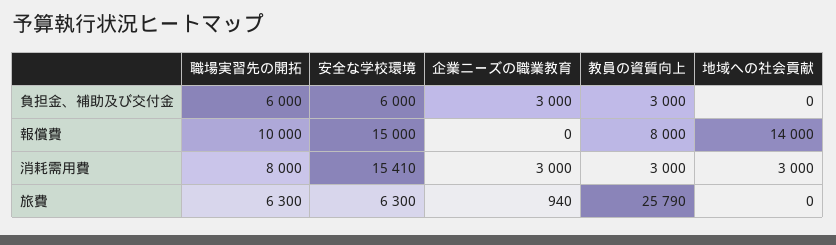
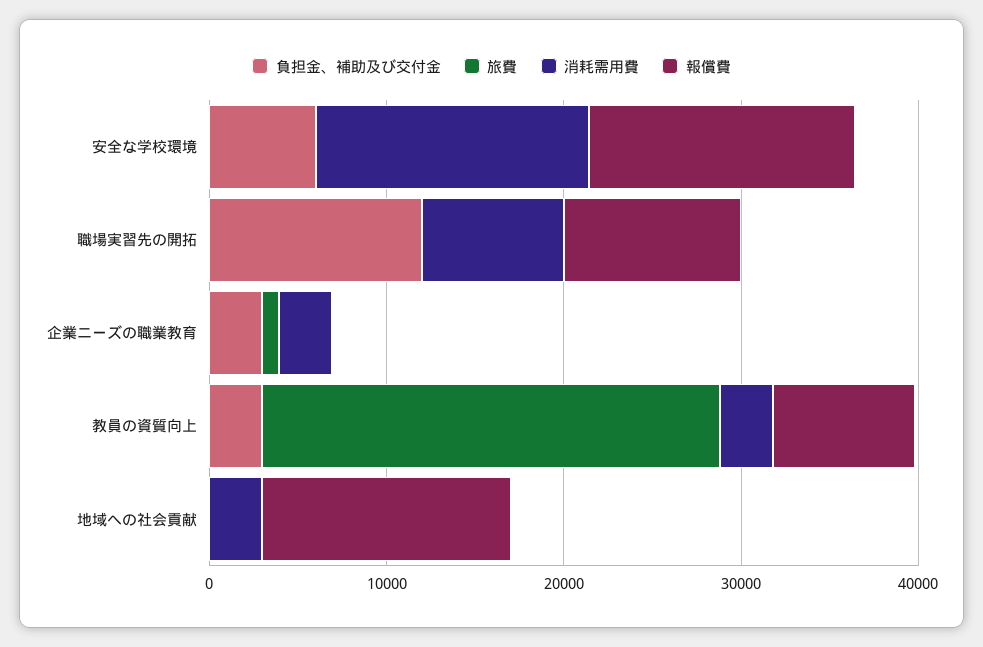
負担金、補助及び交付金, 職場実習先の開拓: 6000 -> 12000
旅費, 職場実習先の開拓: 6300 -> 0
旅費, 安全な学校環境: 6300 -> 0

